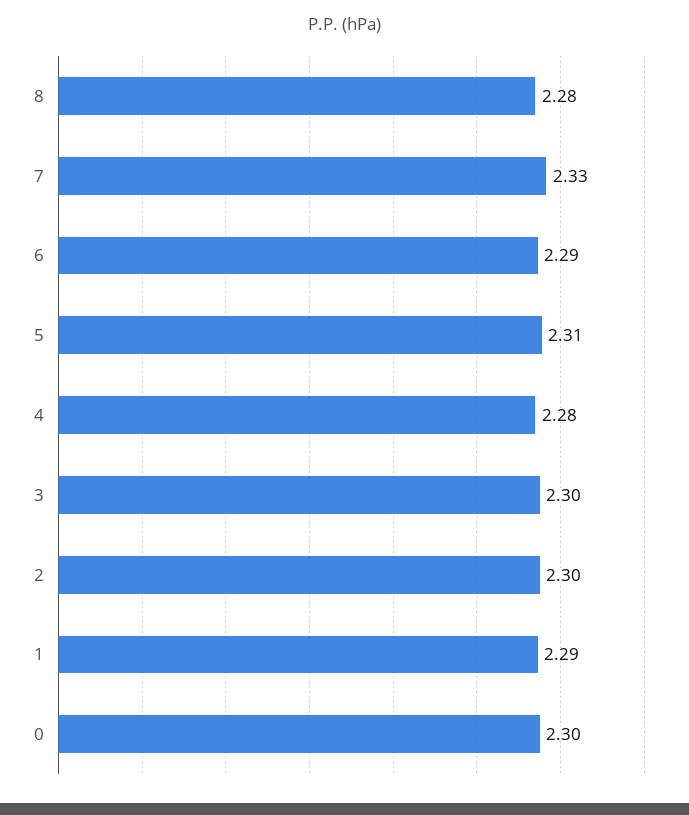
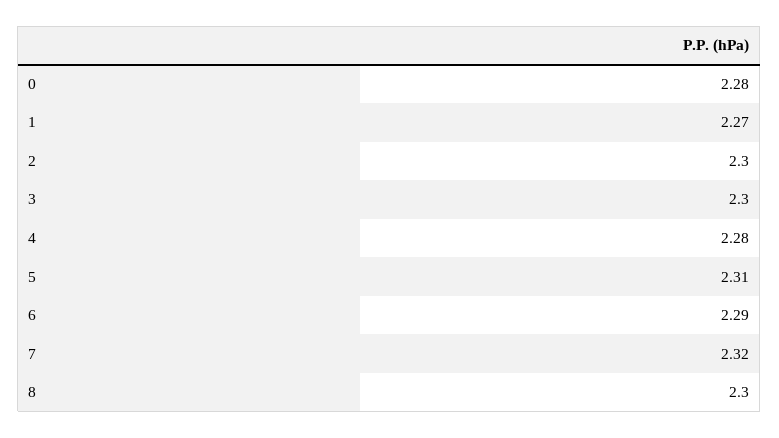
8: 2.28 -> 2.3
7: 2.33 -> 2.32
1: 2.29 -> 2.27
0: 2.3 -> 2.28

